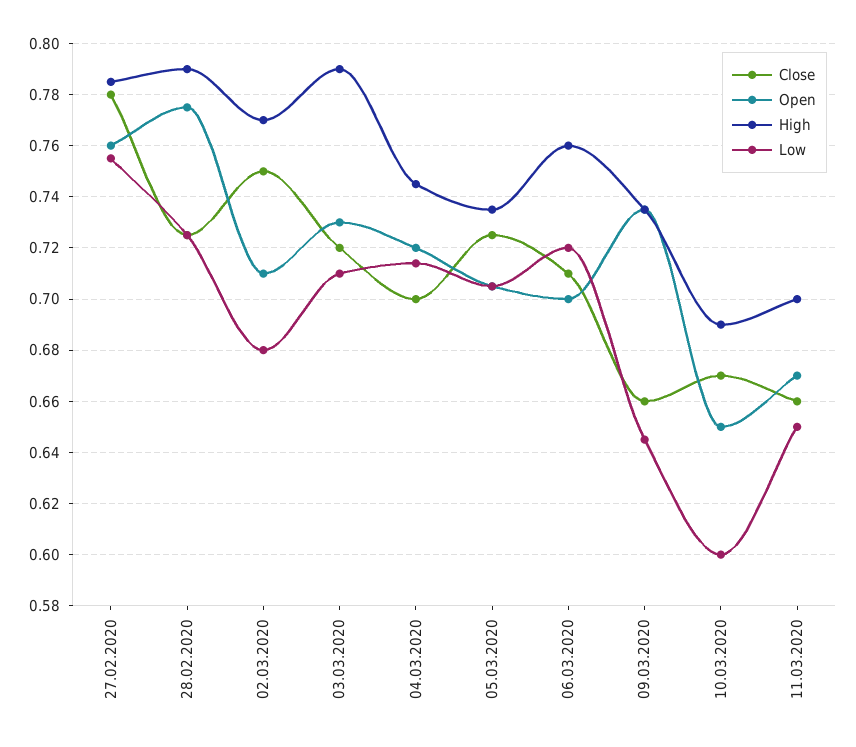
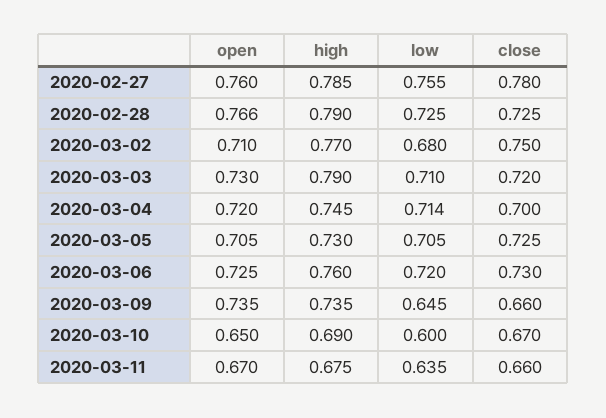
Open, 28.02.2020: 0.775 -> 0.766
High, 05.03.2020: 0.735 -> 0.73
Close, 06.03.2020: 0.71 -> 0.73
Open, 06.03.2020: 0.7 -> 0.725
High, 11.03.2020: 0.7 -> 0.675
Low, 11.03.2020: 0.65 -> 0.635

